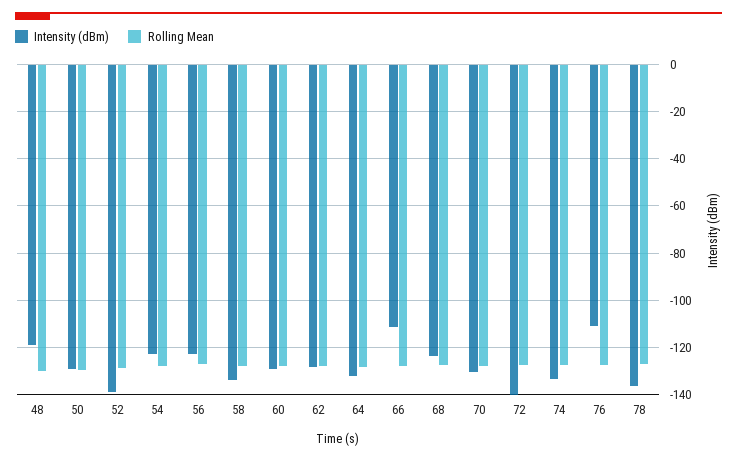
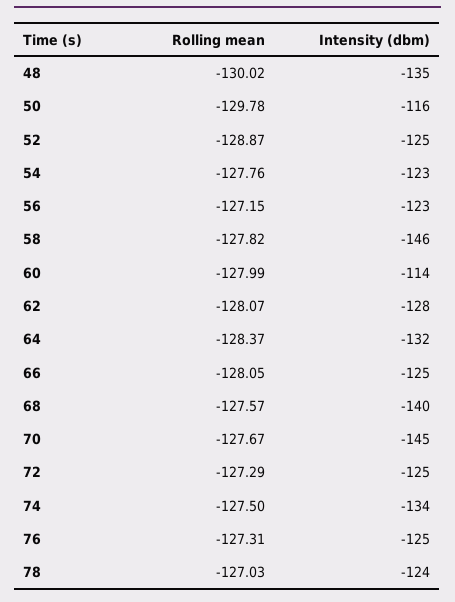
Intensity (dBm), 48: -120 -> -135
Intensity (dBm), 50: -130 -> -116
Intensity (dBm), 52: -140 -> -125
Intensity (dBm), 58: -135 -> -146
Intensity (dBm), 60: -130 -> -114
Intensity (dBm), 66: -110 -> -125
Intensity (dBm), 68: -125 -> -140
Intensity (dBm), 70: -130 -> -145
Intensity (dBm), 72: -140 -> -125
Intensity (dBm), 76: -110 -> -125
Intensity (dBm), 78: -135 -> -124

